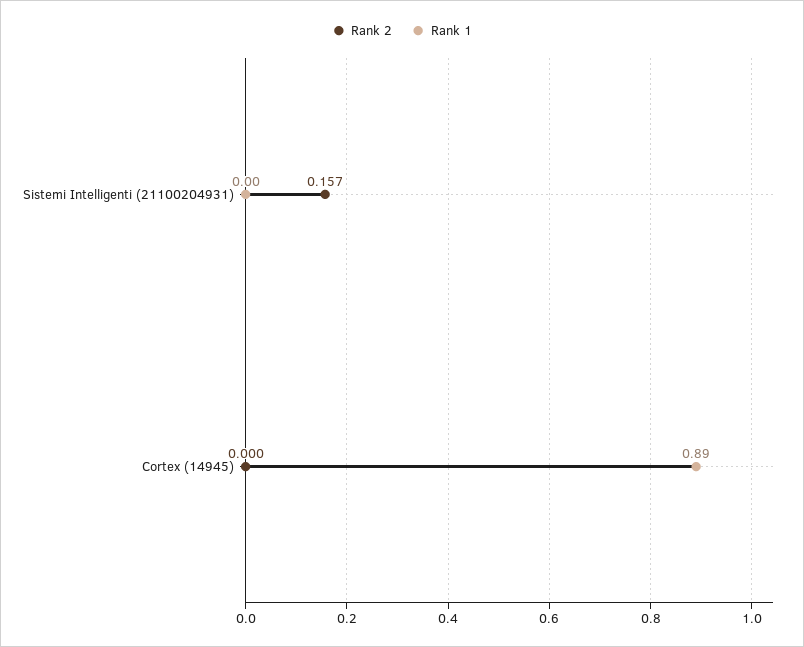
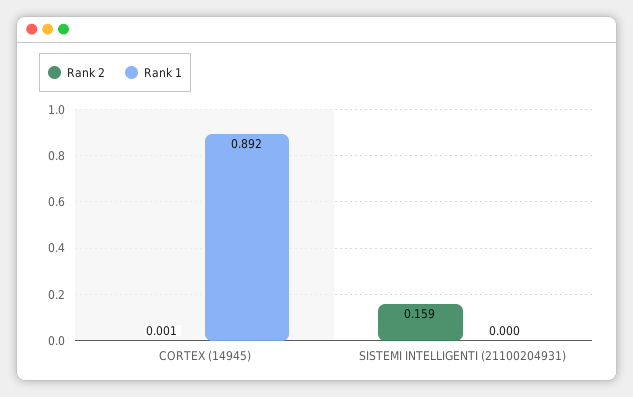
Rank 2, Sistemi Intelligenti (21100204931): 0.157 -> 0.159
Rank 2, Cortex (14945): 0 -> 0.001

